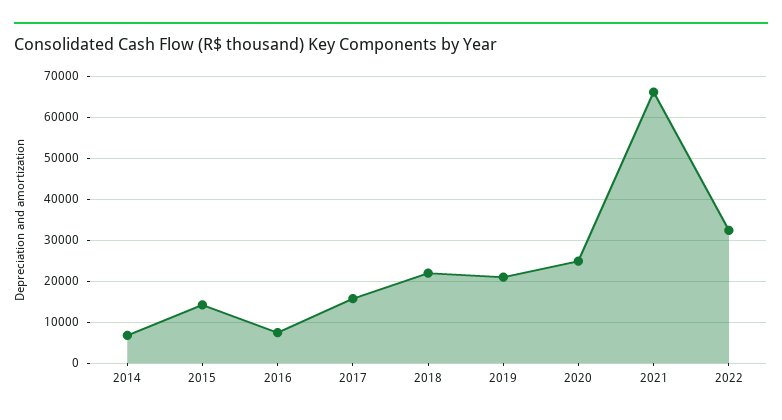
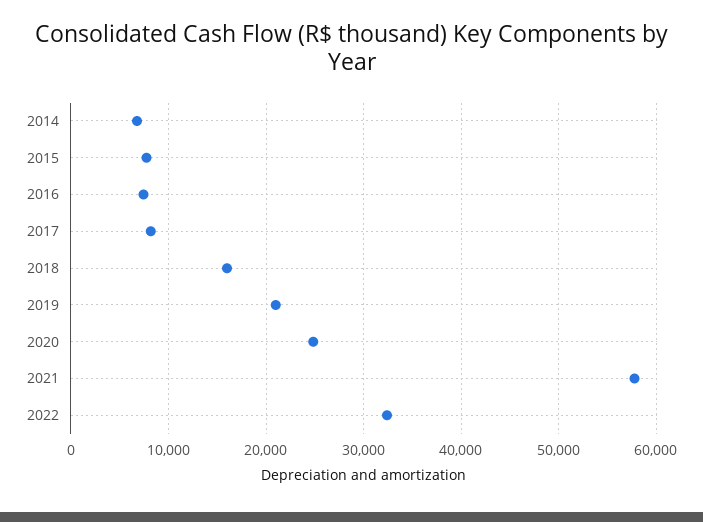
2015: 14000 -> 8000
2017: 16000 -> 8000
2018: 22000 -> 16000
2021: 66000 -> 58000

